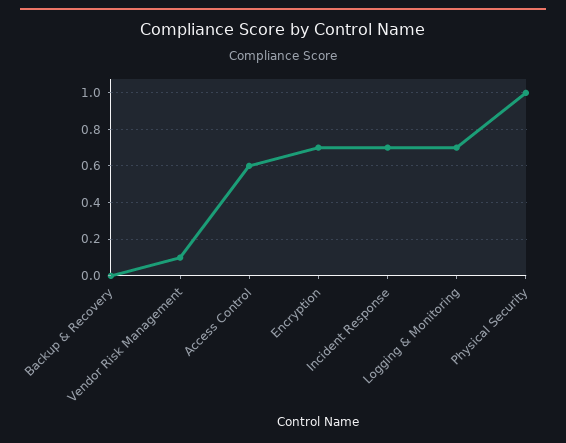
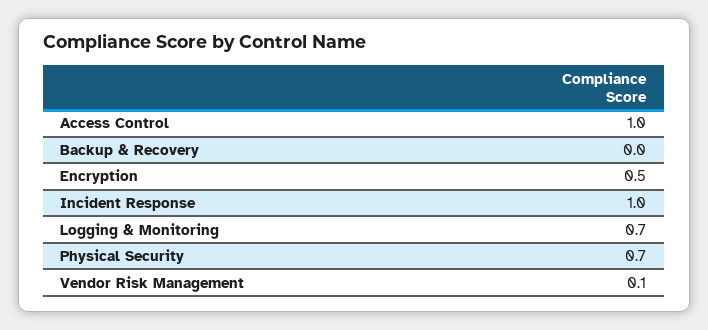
Access Control: 0.6 -> 1
Encryption: 0.7 -> 0.5
Incident Response: 0.7 -> 1
Physical Security: 1 -> 0.7

